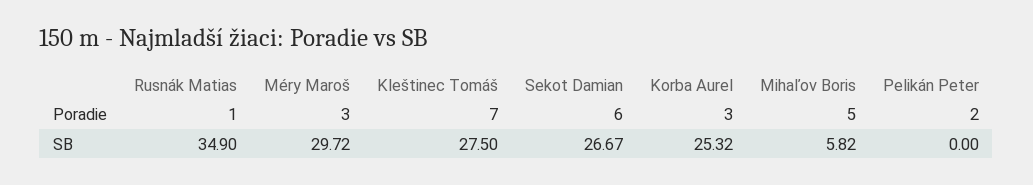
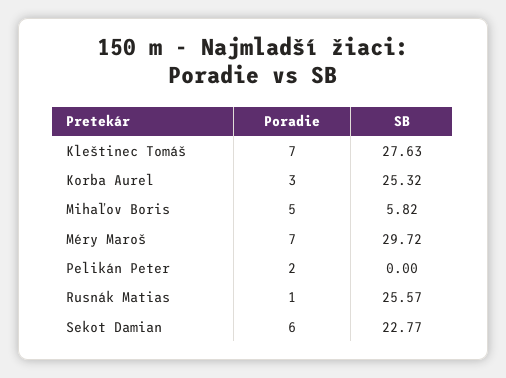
Méry Maroš, Poradie: 3 -> 7
Rusnák Matias, SB: 34.9 -> 25.57
Kleštinec Tomáš, SB: 27.5 -> 27.63
Sekot Damian, SB: 26.67 -> 22.77

